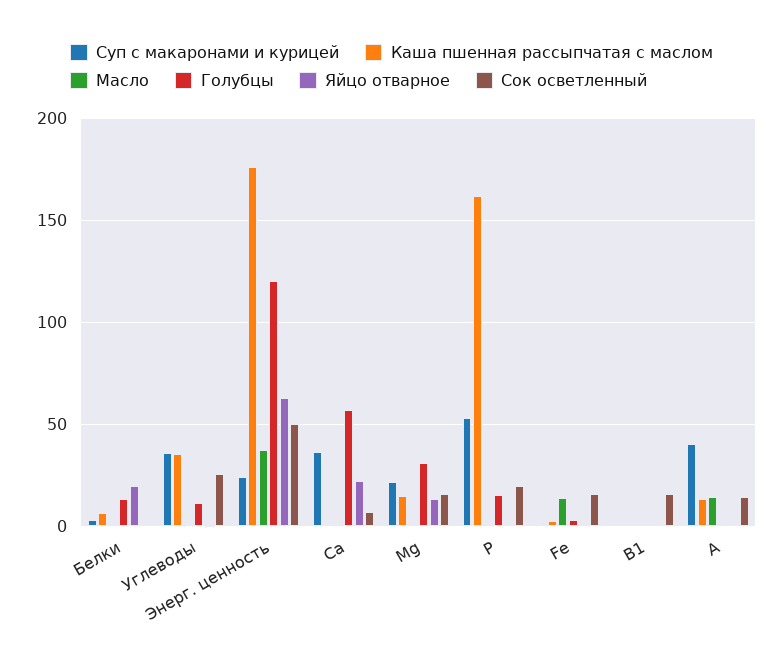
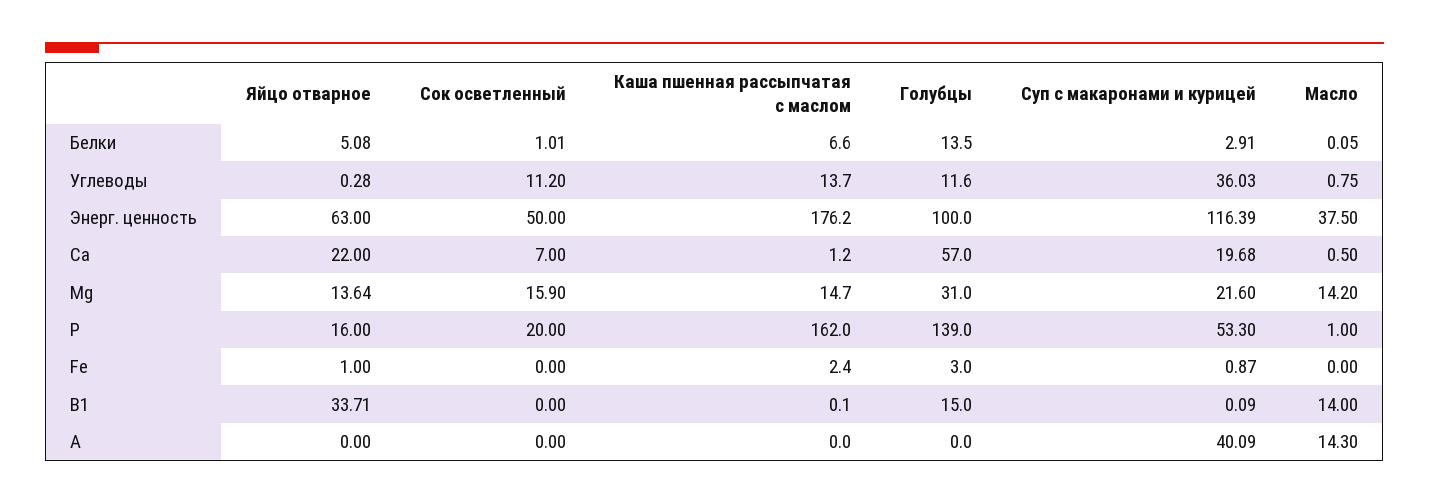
Яйцо отварное, Белки: 20 -> 5.08
Каша пшенная рассыпчатая с маслом, Углеводы: 35 -> 13.7
Сок осветленный, Углеводы: 25 -> 11.2
Суп с макаронами и курицей, Энерг. ценность: 25 -> 116.39
Голубцы, Энерг. ценность: 120 -> 100
Суп с макаронами и курицей, Са: 35 -> 19.68
Масло, Mg: 0 -> 14.2
Голубцы, Р: 15 -> 139
Яйцо отварное, Р: 0 -> 16
Масло, Fe: 15 -> 0
Сок осветленный, Fe: 15 -> 0
Масло, В1: 0 -> 14
Голубцы, В1: 0 -> 15
Яйцо отварное, В1: 0 -> 33.71
Сок осветленный, В1: 15 -> 0
Каша пшенная рассыпчатая с маслом, А: 15 -> 0
Сок осветленный, А: 15 -> 0

